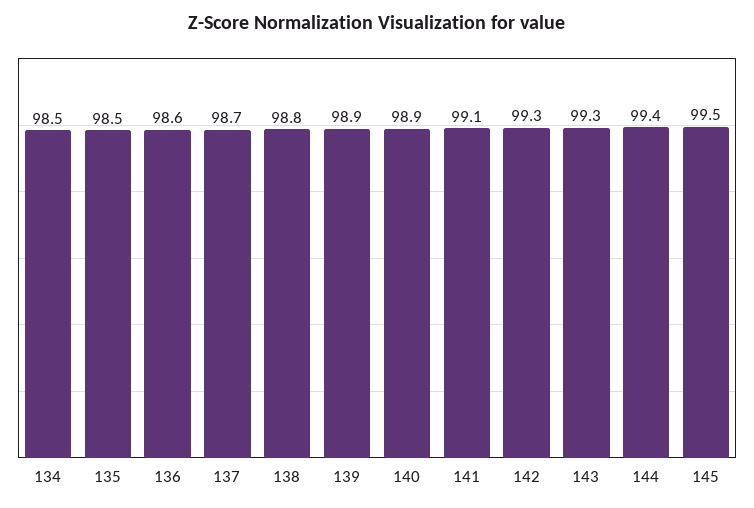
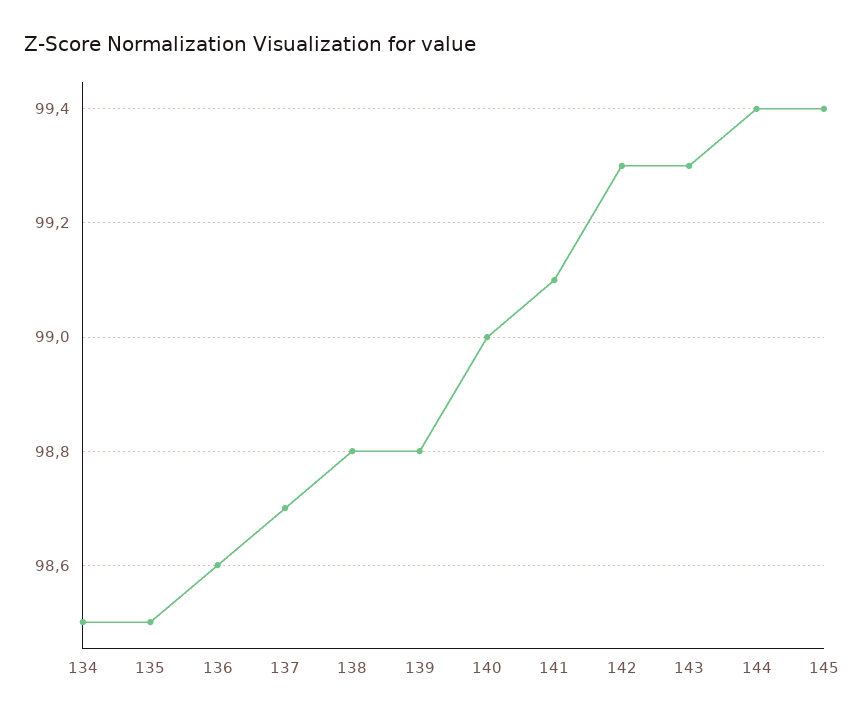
139: 98.9 -> 98.8
140: 98.9 -> 99
145: 99.5 -> 99.4

